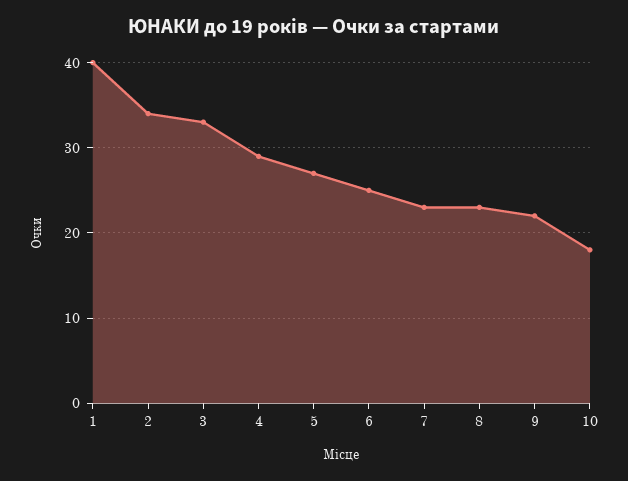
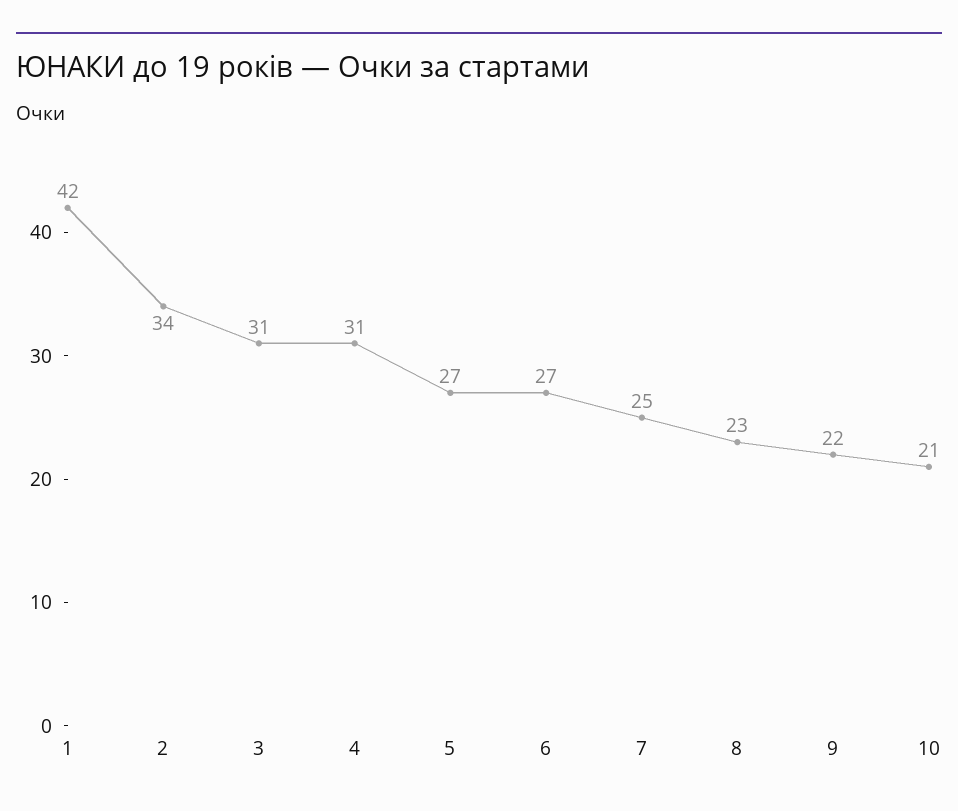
1: 40 -> 42
3: 33 -> 31
4: 29 -> 31
6: 25 -> 27
7: 23 -> 25
10: 18 -> 21

